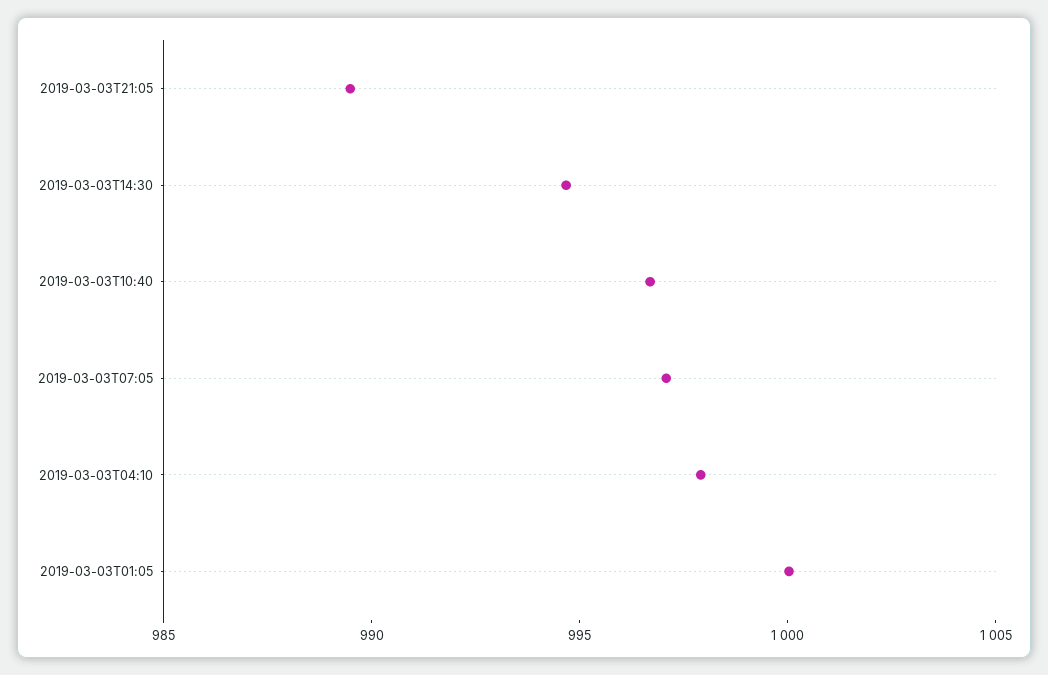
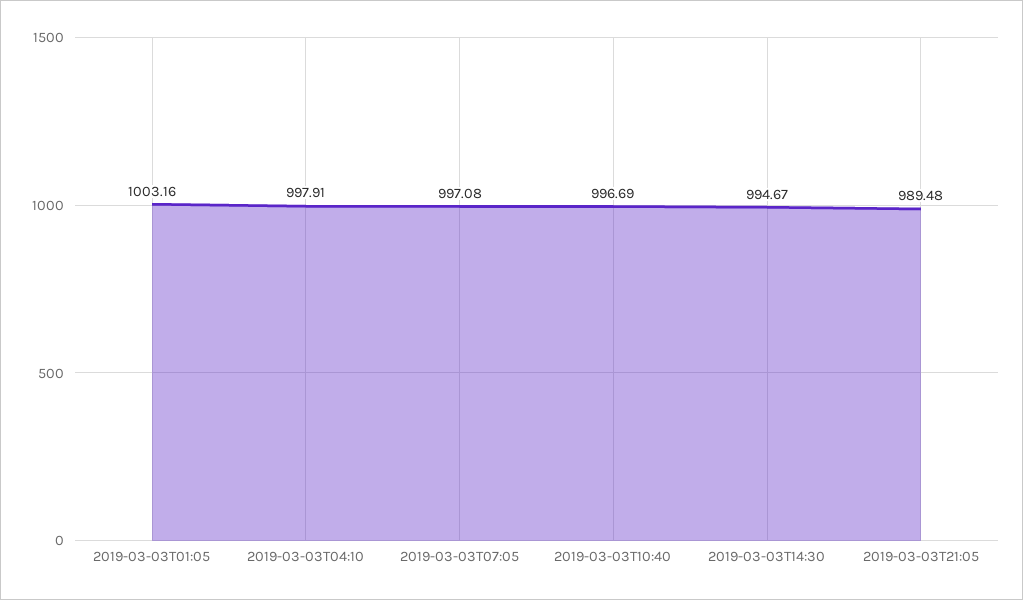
2019-03-03T01:05: 1000 -> 1003.16

